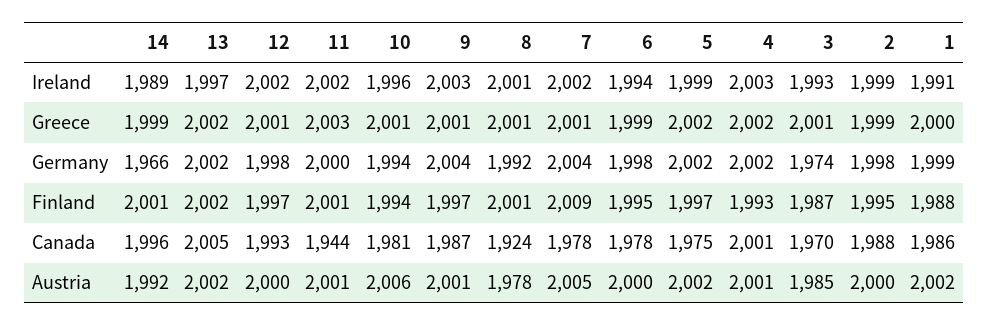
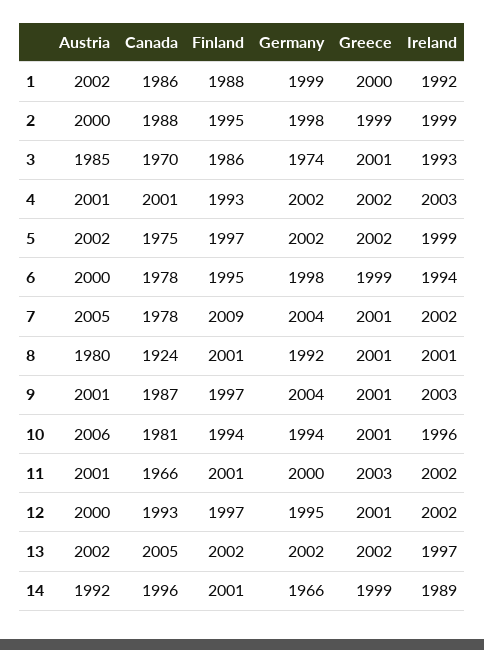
1, Ireland: 1991 -> 1992
12, Germany: 1998 -> 1995
3, Finland: 1987 -> 1986
11, Canada: 1944 -> 1966
8, Austria: 1978 -> 1980

